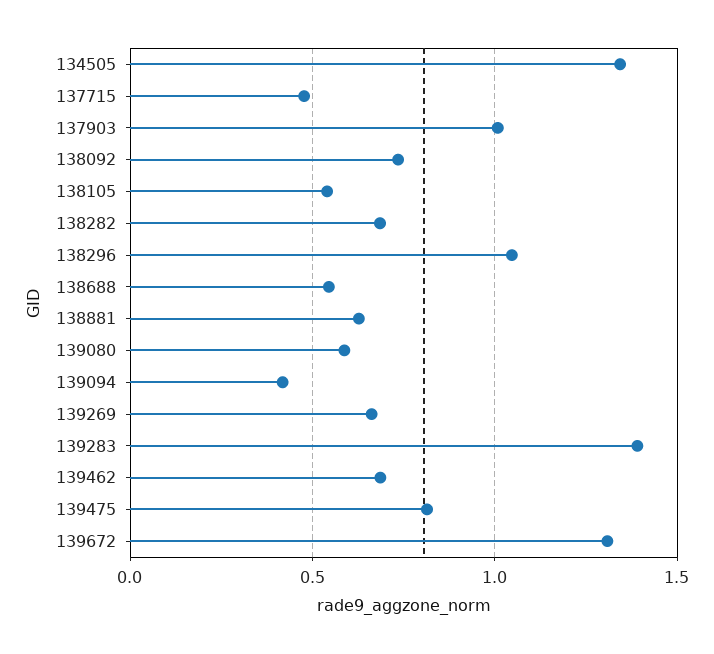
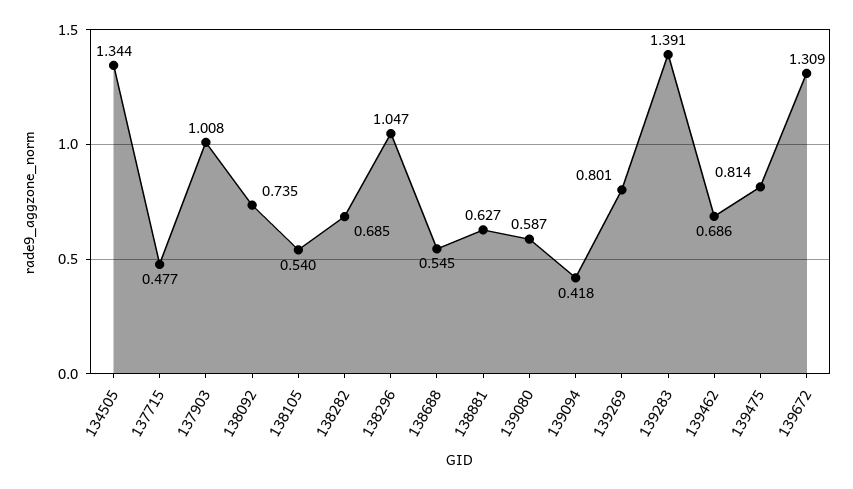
139269: 0.65 -> 0.801

